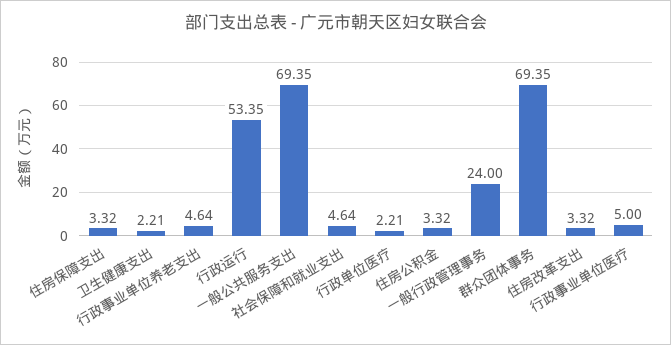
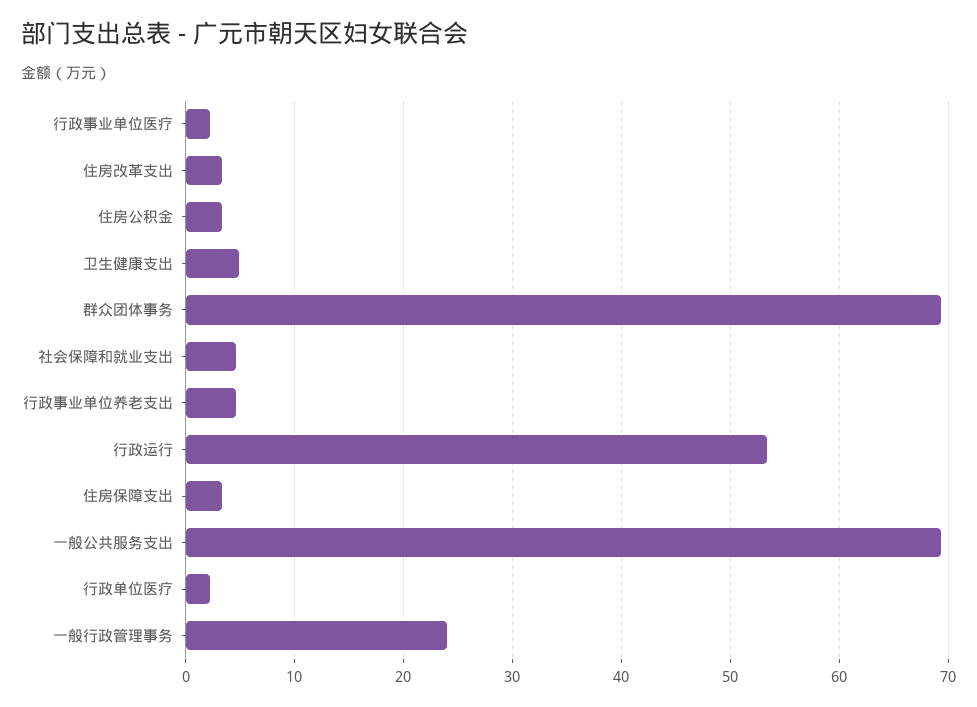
卫生健康支出: 2.21 -> 5
行政事业单位医疗: 5 -> 2

